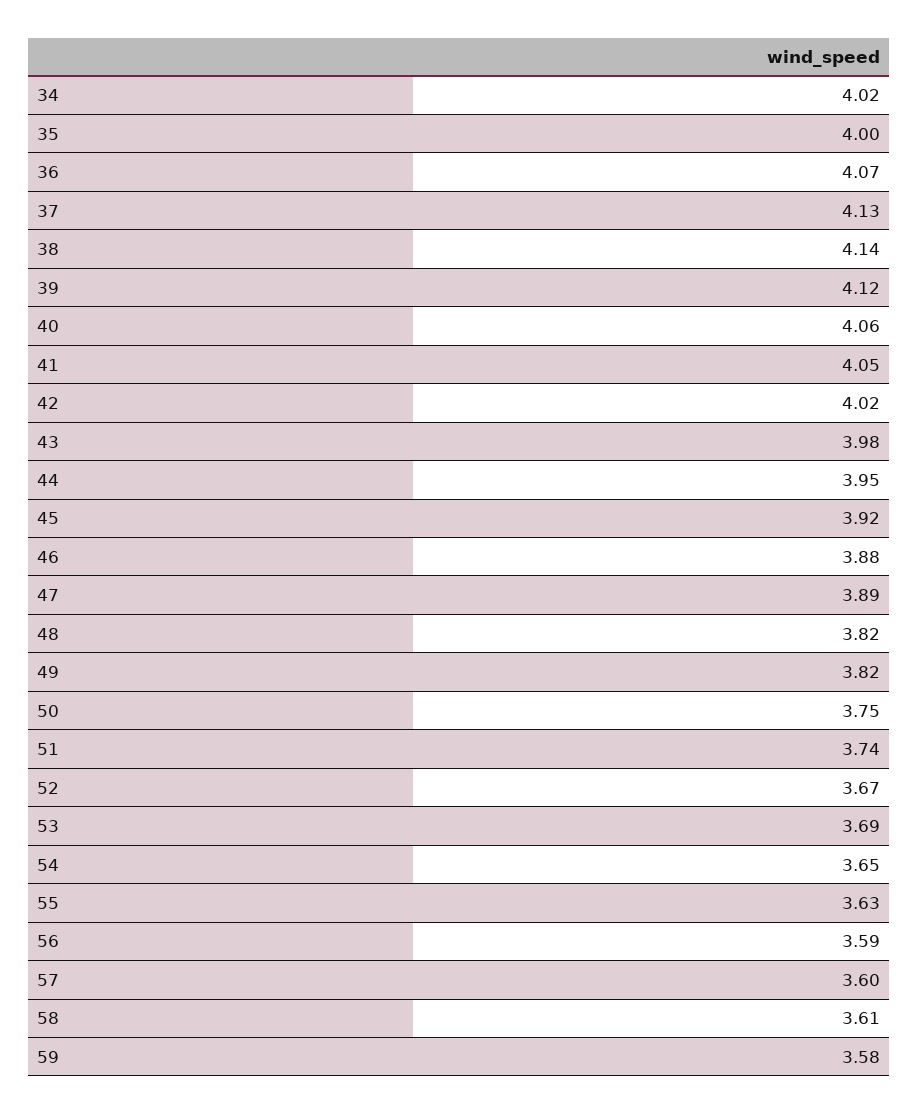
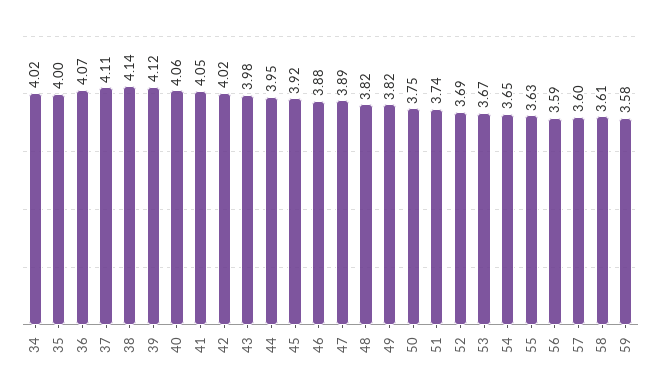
37: 4.13 -> 4.11
52: 3.67 -> 3.69
53: 3.69 -> 3.67

